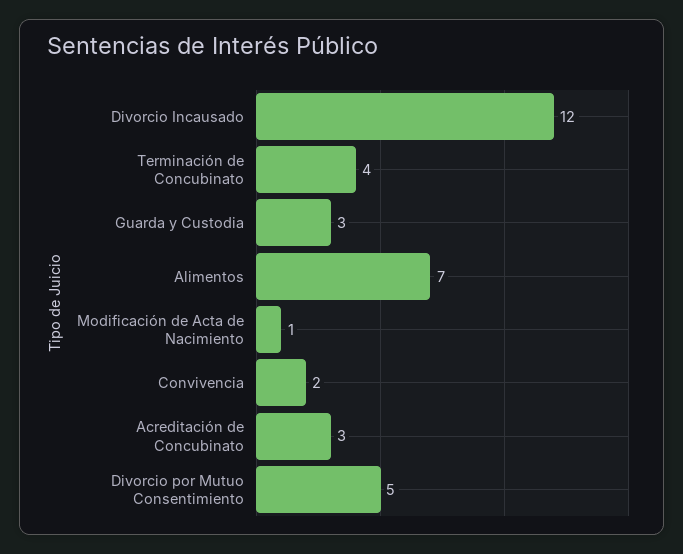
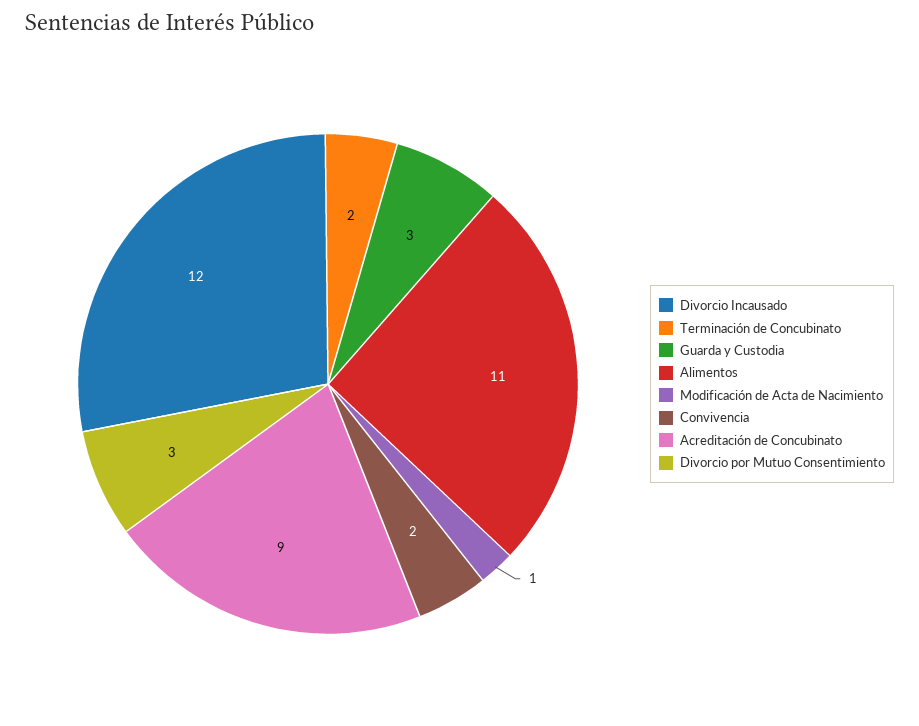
Terminación de Concubinato: 4 -> 2
Alimentos: 7 -> 11
Acreditación de Concubinato: 3 -> 9
Divorcio por Mutuo Consentimiento: 5 -> 3

